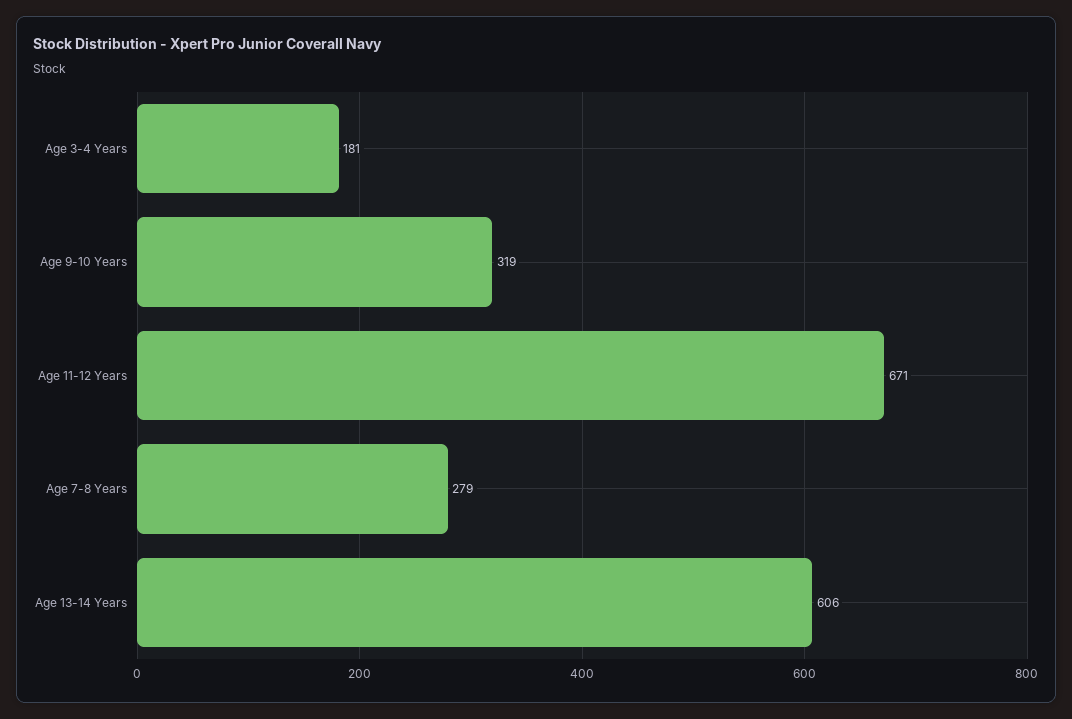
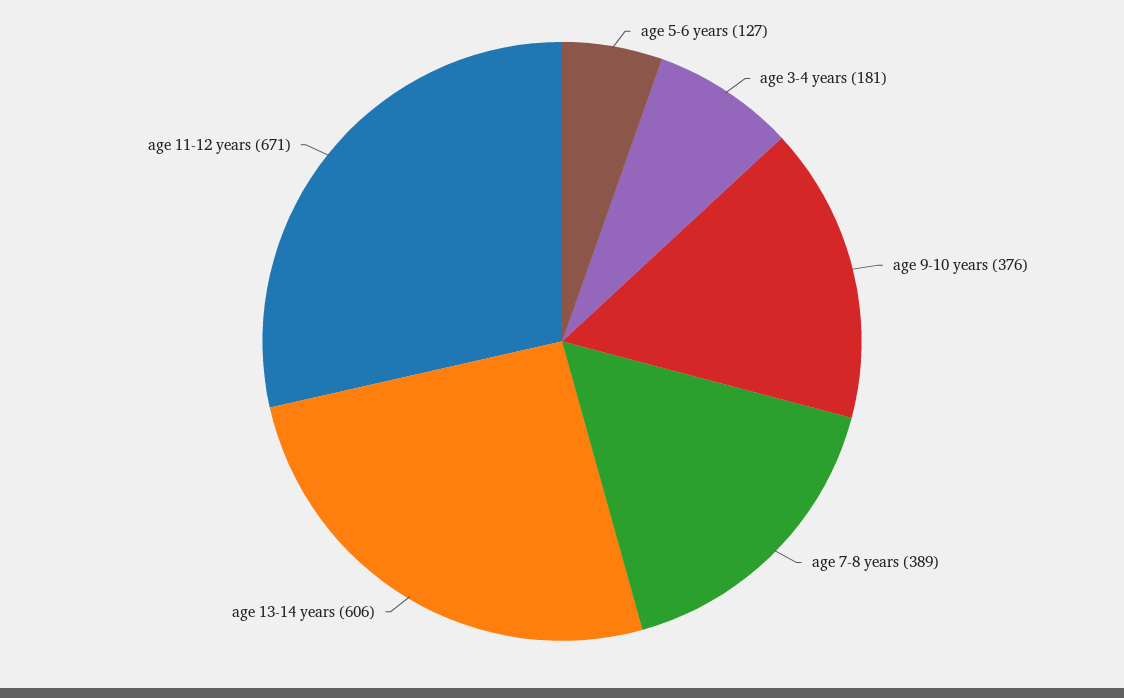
Age 9-10 Years: 319 -> 376
Age 7-8 Years: 279 -> 389
age 5-6 years: none -> 127

